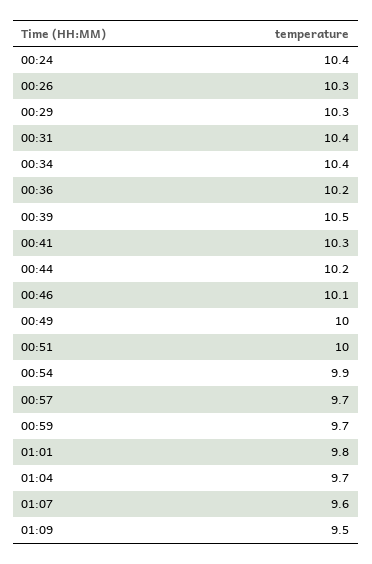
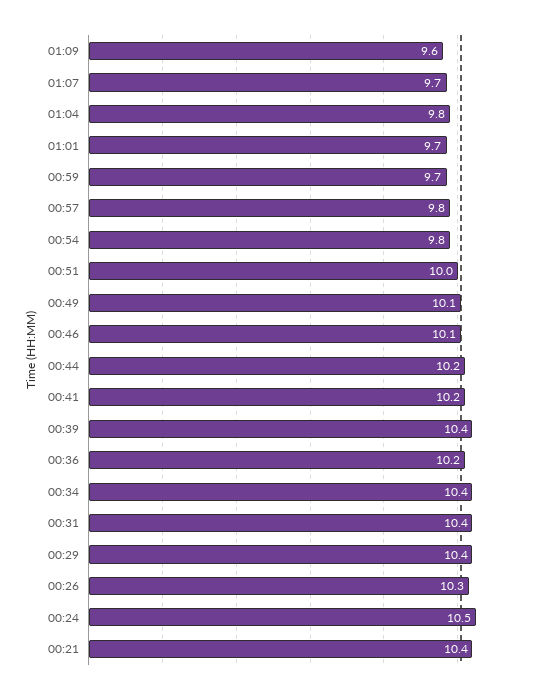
00:24: 10.4 -> 10.5
00:29: 10.3 -> 10.4
00:39: 10.5 -> 10.4
00:41: 10.3 -> 10.2
00:49: 10 -> 10.1
00:54: 9.9 -> 9.8
00:57: 9.7 -> 9.8
01:01: 9.8 -> 9.7
01:04: 9.7 -> 9.8
01:07: 9.6 -> 9.7
01:09: 9.5 -> 9.6
00:21: none -> 10.4

